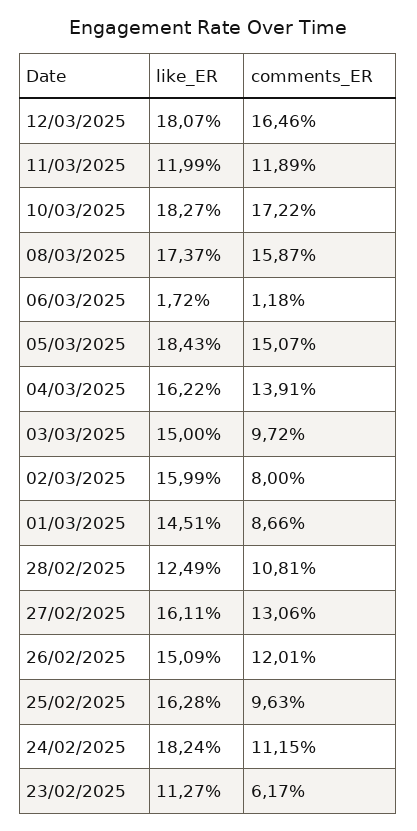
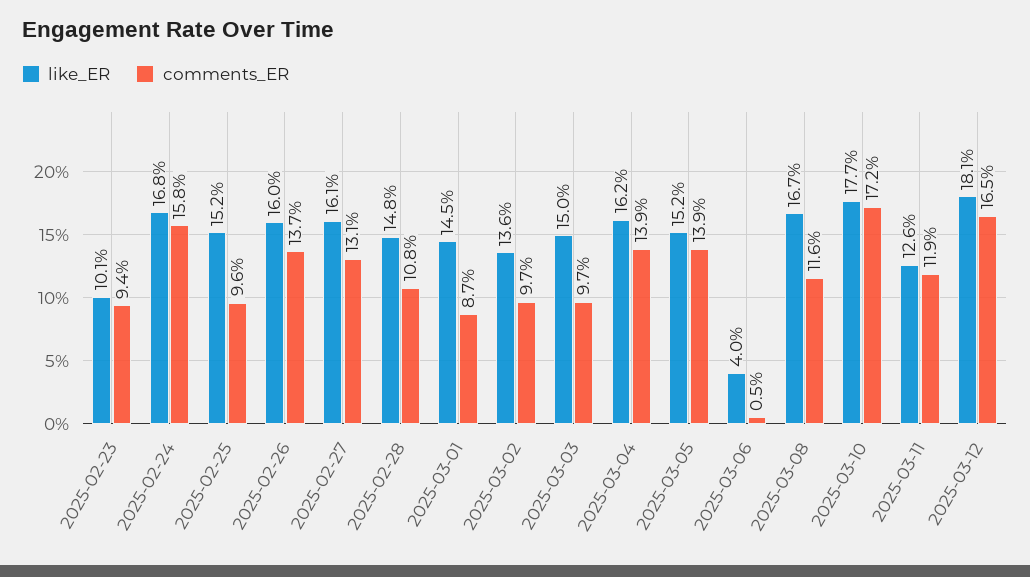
like_ER, 11/03/2025: 11.99 -> 12.6
like_ER, 10/03/2025: 18.27 -> 17.7
like_ER, 08/03/2025: 17.37 -> 16.7
comments_ER, 08/03/2025: 15.87 -> 11.6
like_ER, 06/03/2025: 1.72 -> 4
comments_ER, 06/03/2025: 1.18 -> 0.5
like_ER, 05/03/2025: 18.43 -> 15.2
comments_ER, 05/03/2025: 15.07 -> 13.9
like_ER, 02/03/2025: 15.99 -> 13.6
comments_ER, 02/03/2025: 8 -> 9.7
like_ER, 28/02/2025: 12.49 -> 14.8
like_ER, 26/02/2025: 15.09 -> 16
comments_ER, 26/02/2025: 12.01 -> 13.7
like_ER, 25/02/2025: 16.28 -> 15.2
like_ER, 24/02/2025: 18.24 -> 16.8
comments_ER, 24/02/2025: 11.15 -> 15.8
like_ER, 23/02/2025: 11.27 -> 10.1
comments_ER, 23/02/2025: 6.17 -> 9.4

